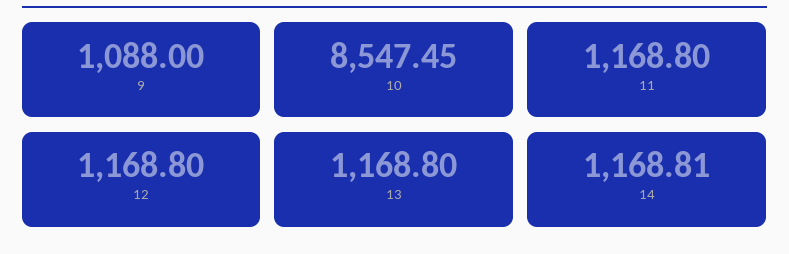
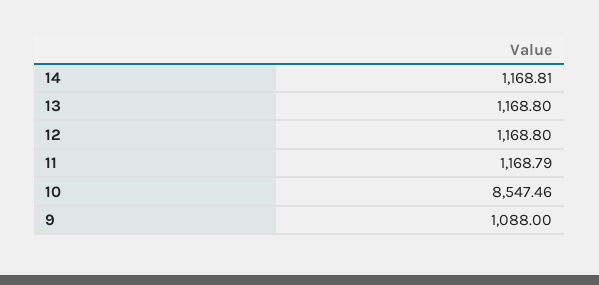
10: 8547.45 -> 8547.46
11: 1168.8 -> 1168.79

